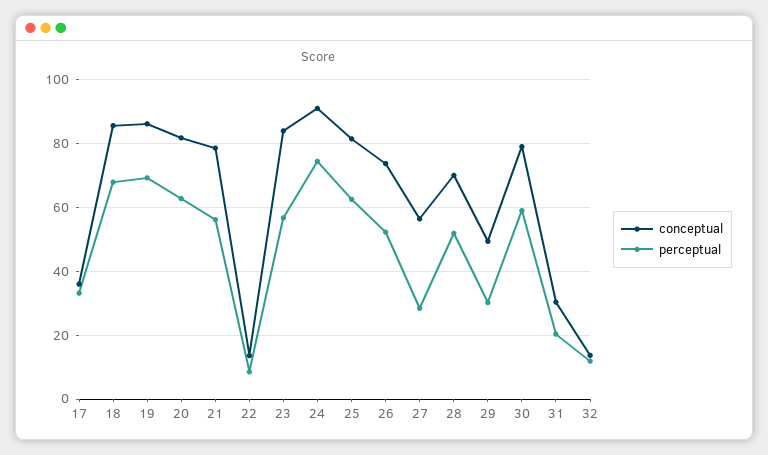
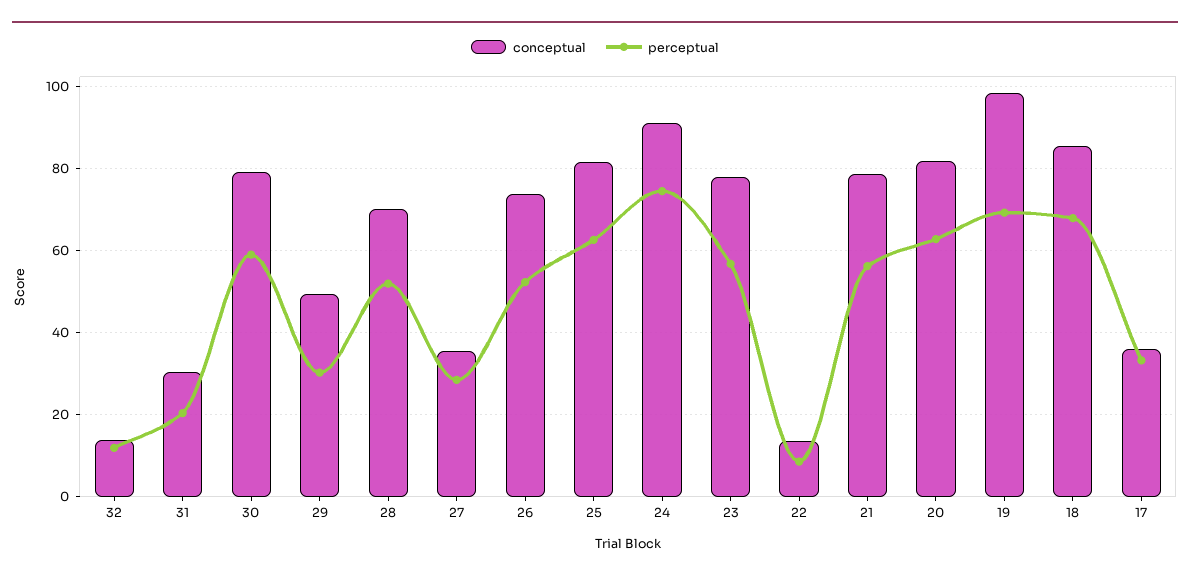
conceptual, 19: 86 -> 98
conceptual, 23: 84 -> 78
conceptual, 27: 56 -> 36

